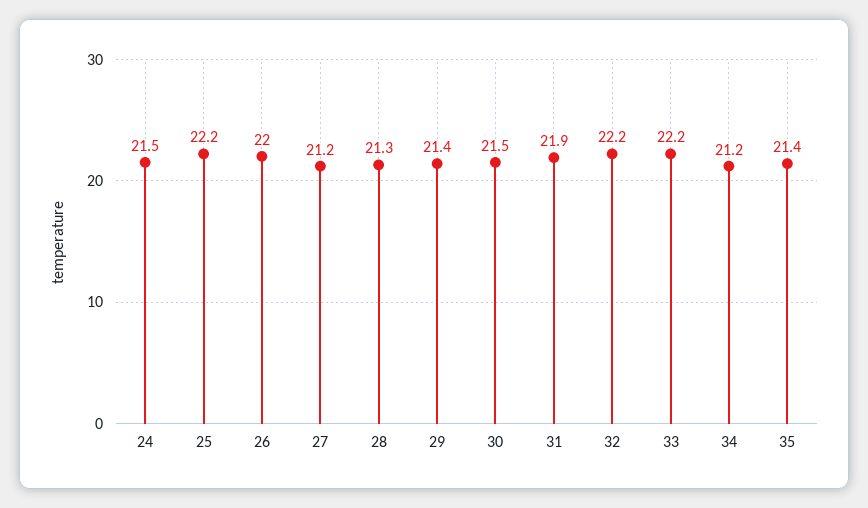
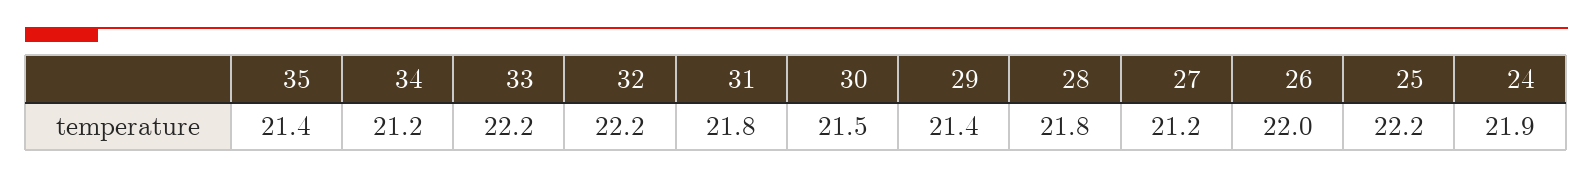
24: 21.5 -> 21.9
28: 21.3 -> 21.8
31: 21.9 -> 21.8

